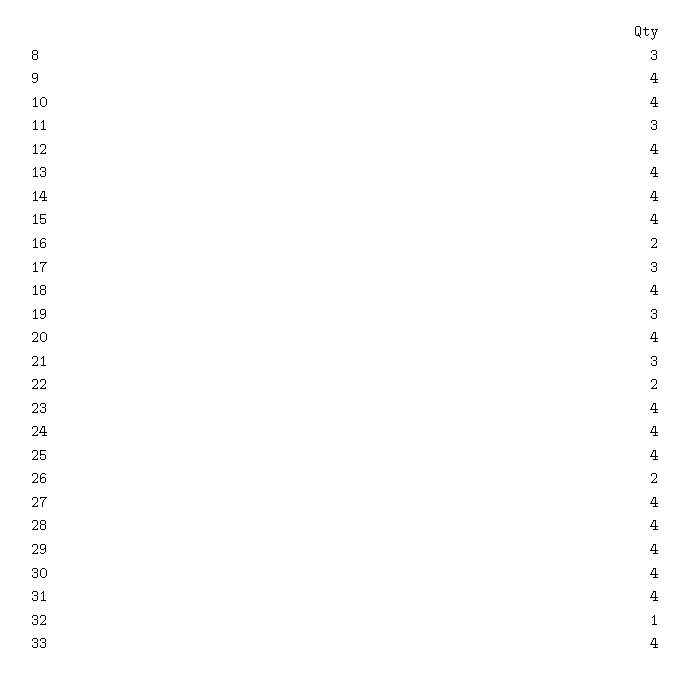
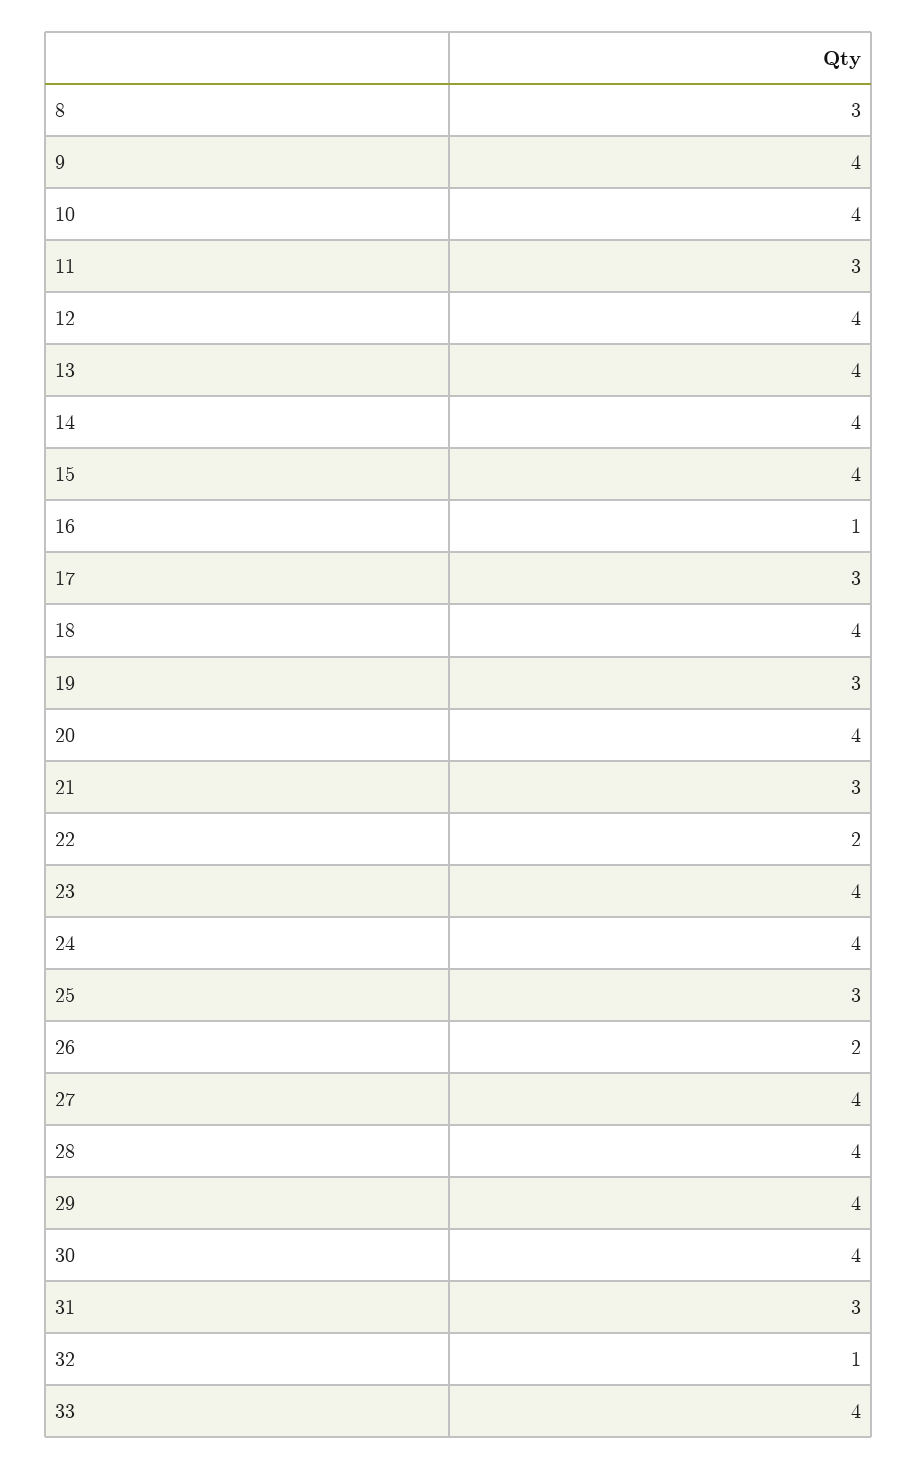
16: 2 -> 1
25: 4 -> 3
31: 4 -> 3

